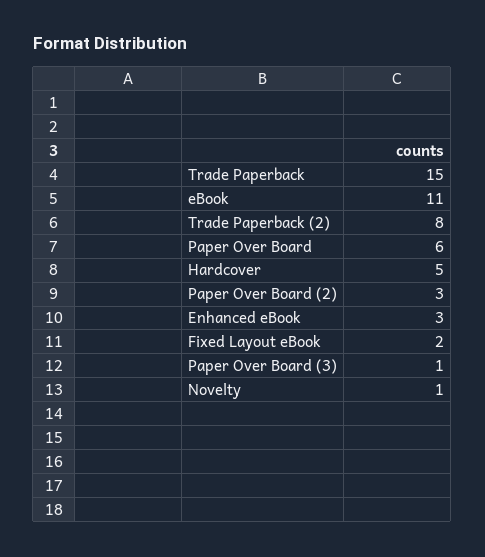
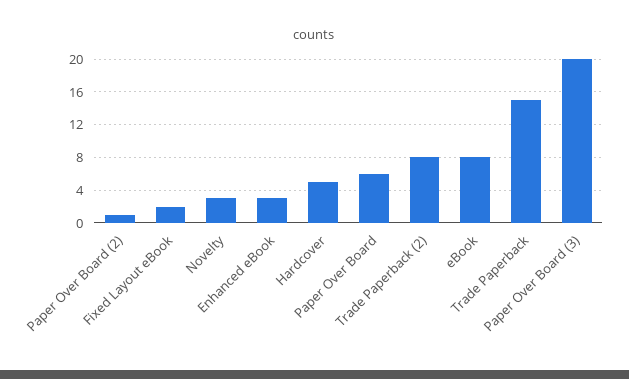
eBook: 11 -> 8
Paper Over Board (2): 3 -> 1
Paper Over Board (3): 1 -> 20
Novelty: 1 -> 3

